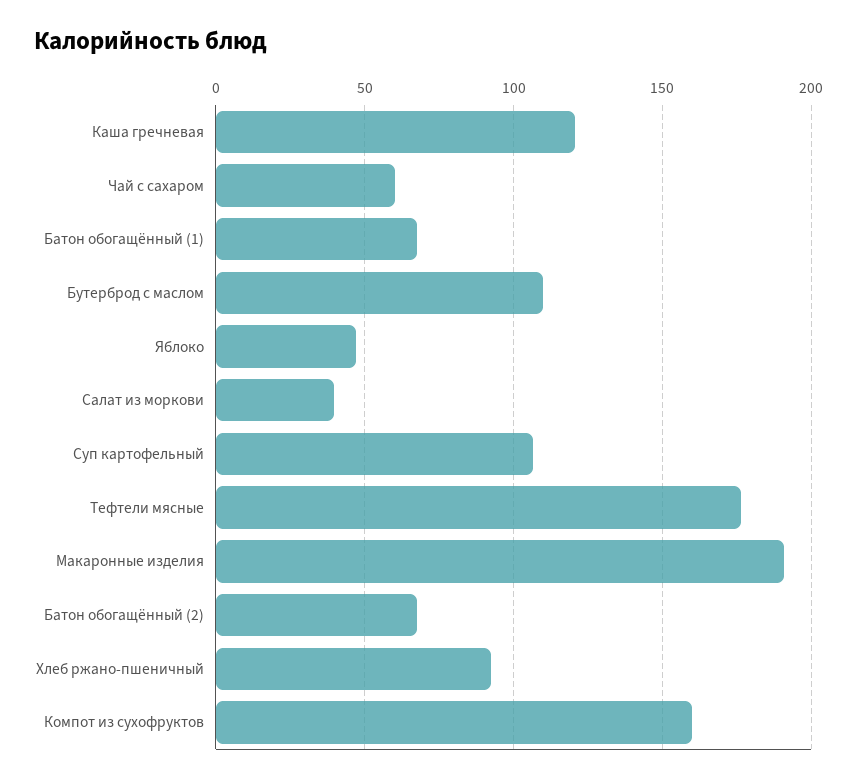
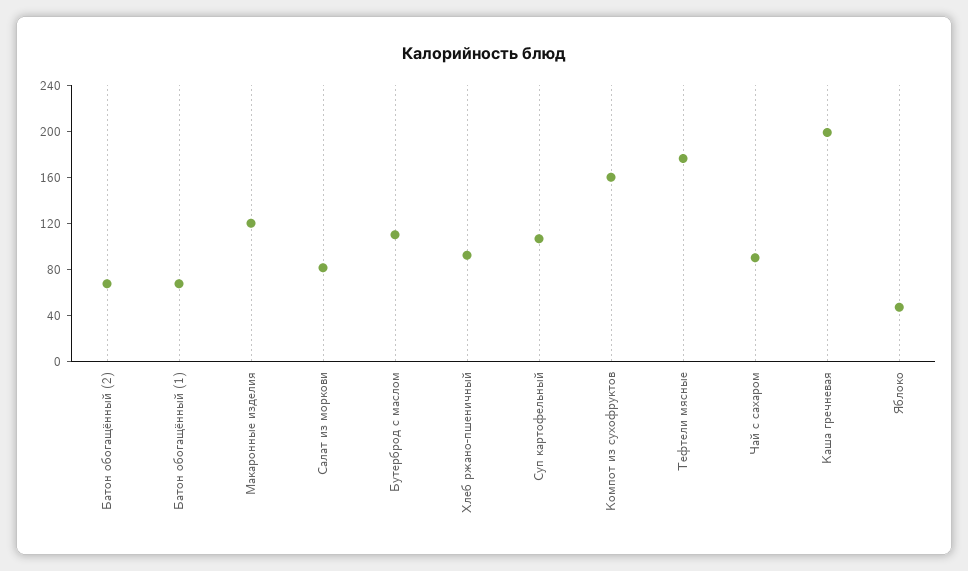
Каша гречневая: 120 -> 200
Чай с сахаром: 60 -> 90
Салат из моркови: 40 -> 80
Макаронные изделия: 190 -> 120

